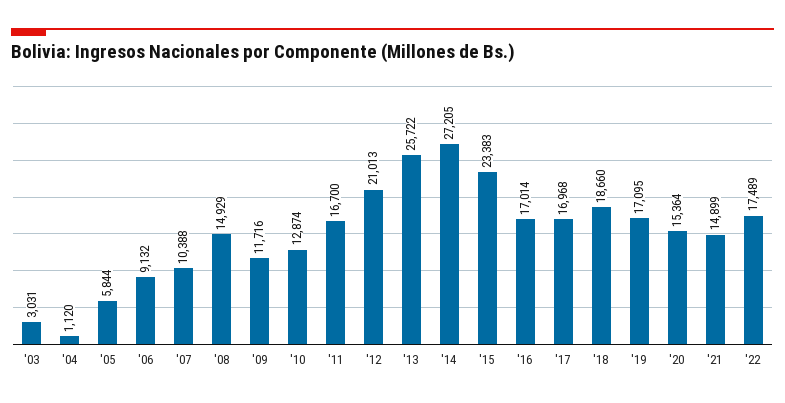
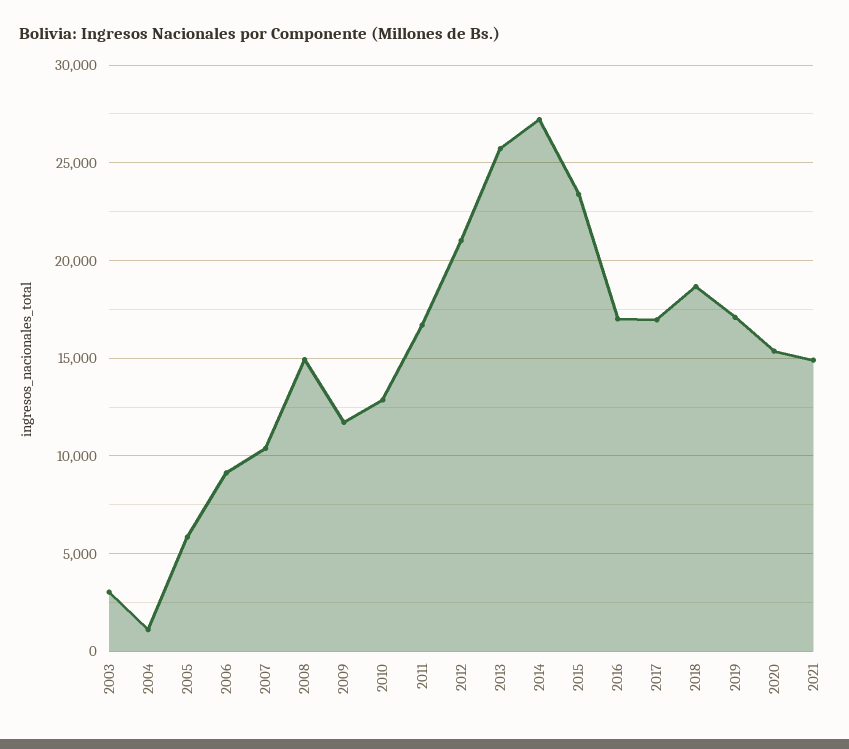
'22: 17489 -> none

